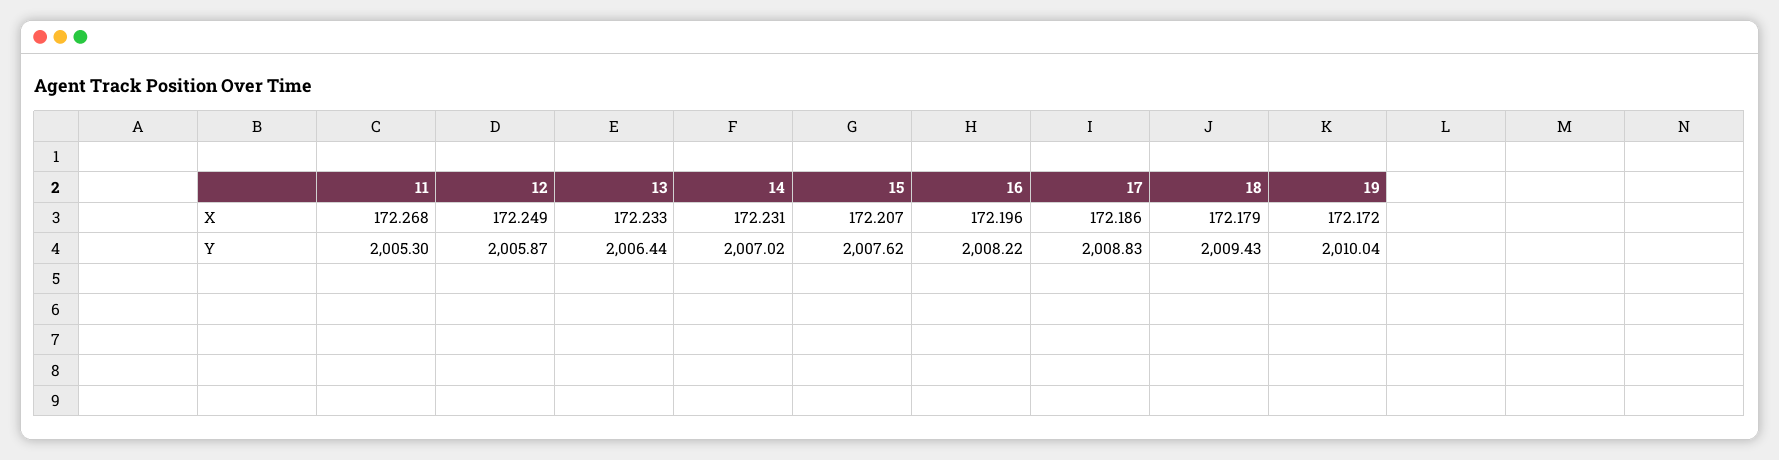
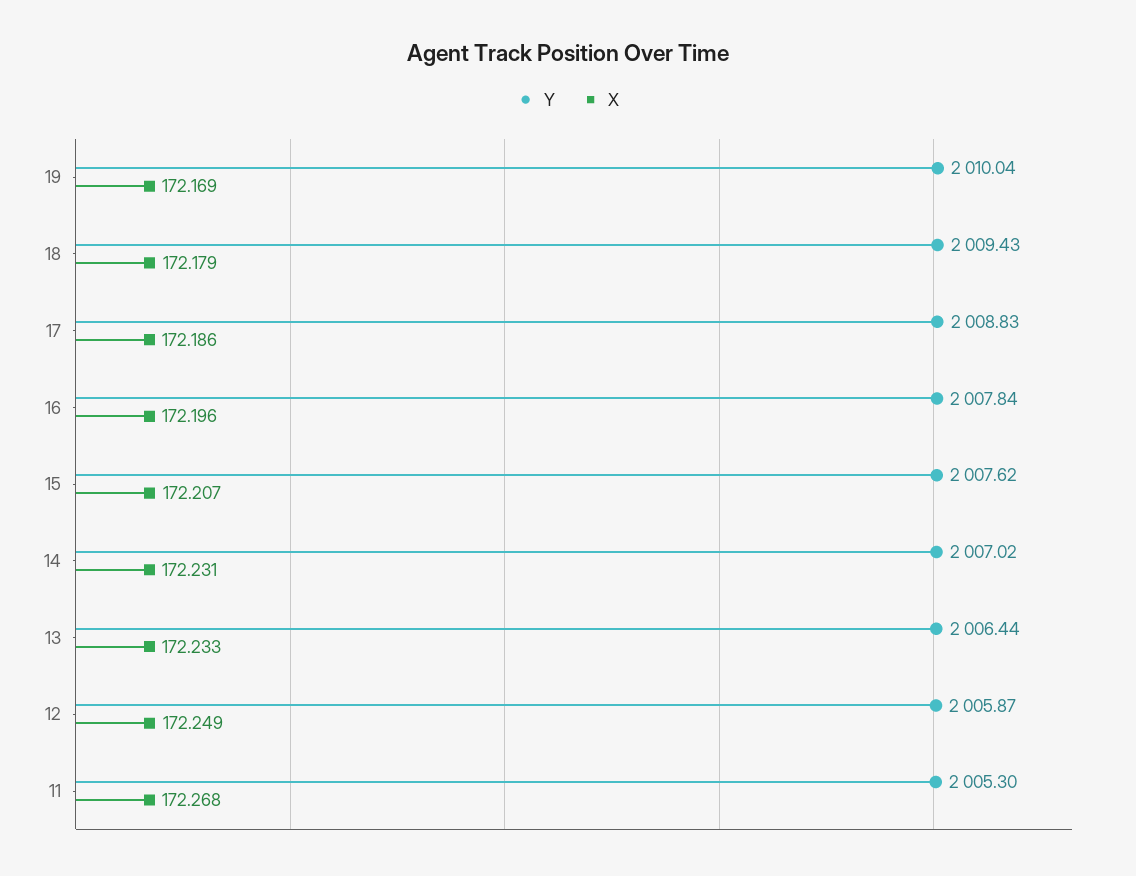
X, 19: 172.172 -> 172.169
Y, 16: 2008.22 -> 2007.84

